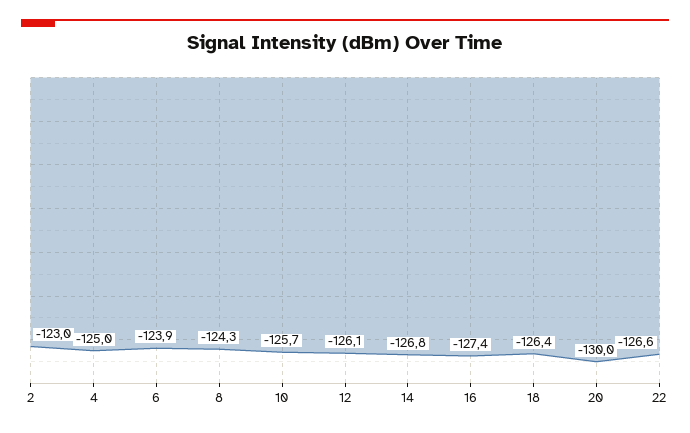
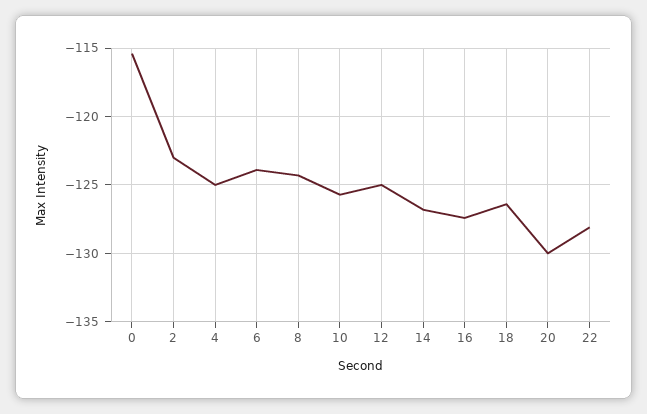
12: -126.1 -> -125
22: -126.6 -> -128
0: none -> -115.5

